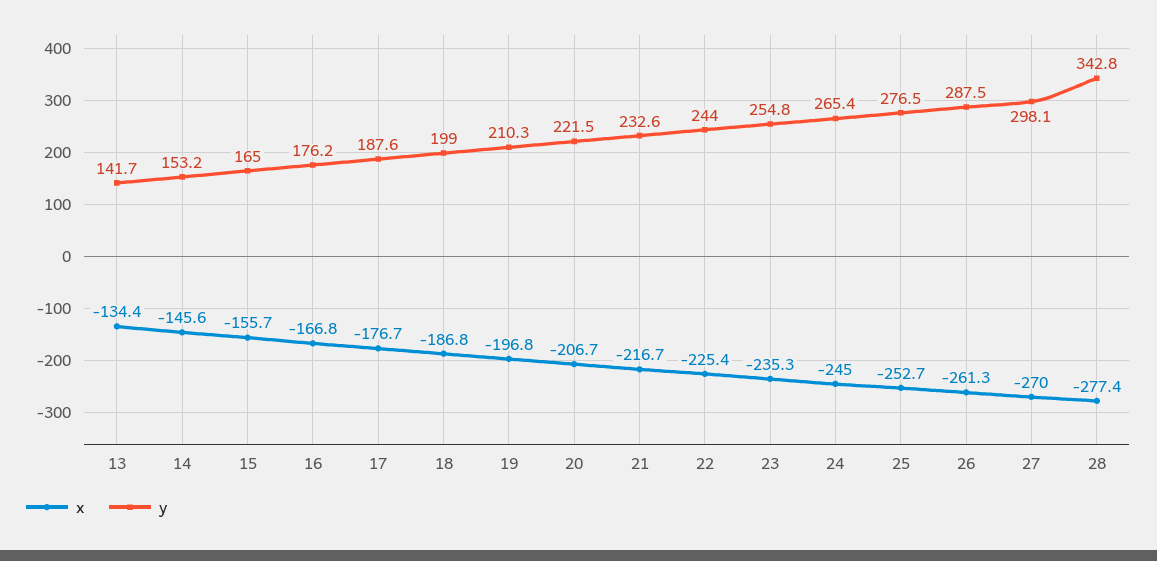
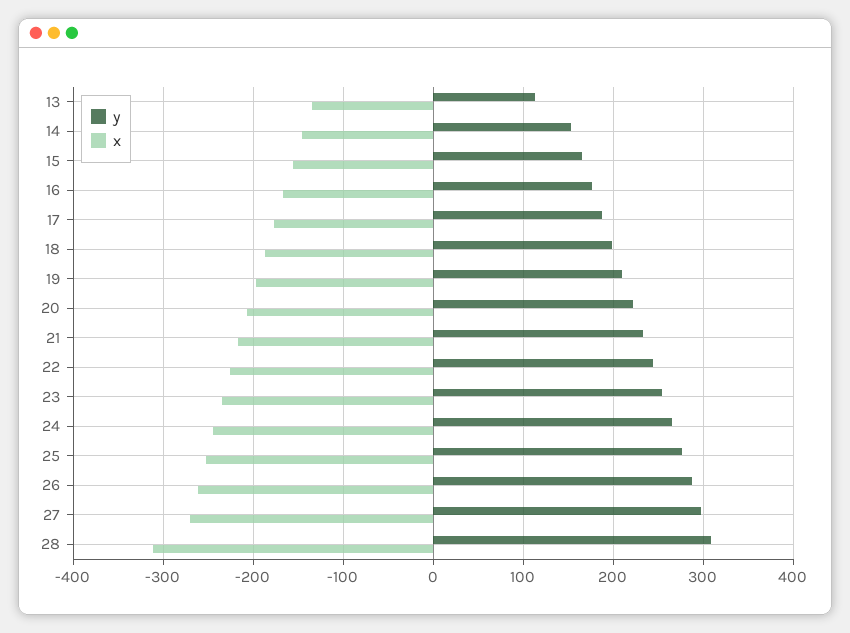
y, 13: 141.7 -> 110
x, 28: -277.4 -> -310
y, 28: 342.8 -> 310

